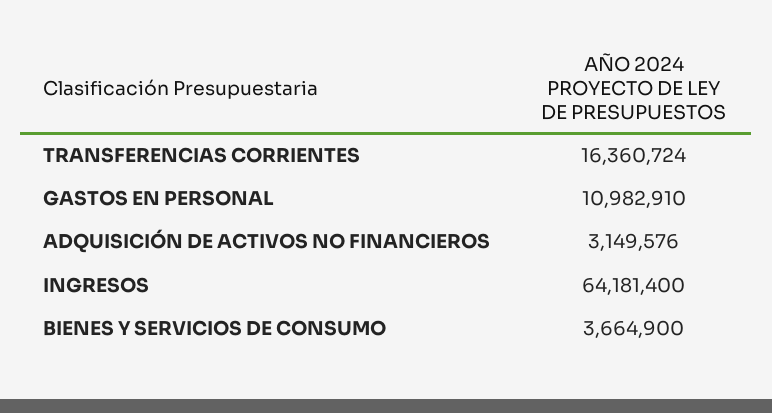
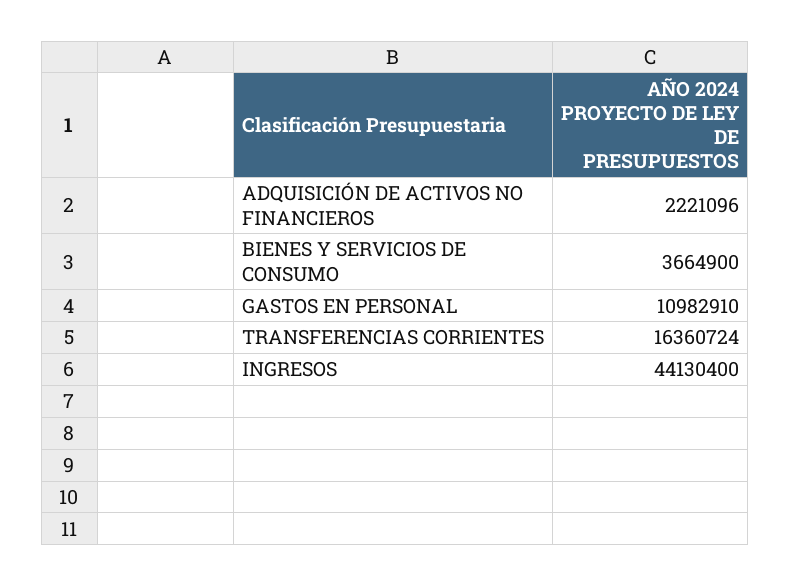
ADQUISICIÓN DE ACTIVOS NO FINANCIEROS: 3149576 -> 2221096
INGRESOS: 64181400 -> 44130400

